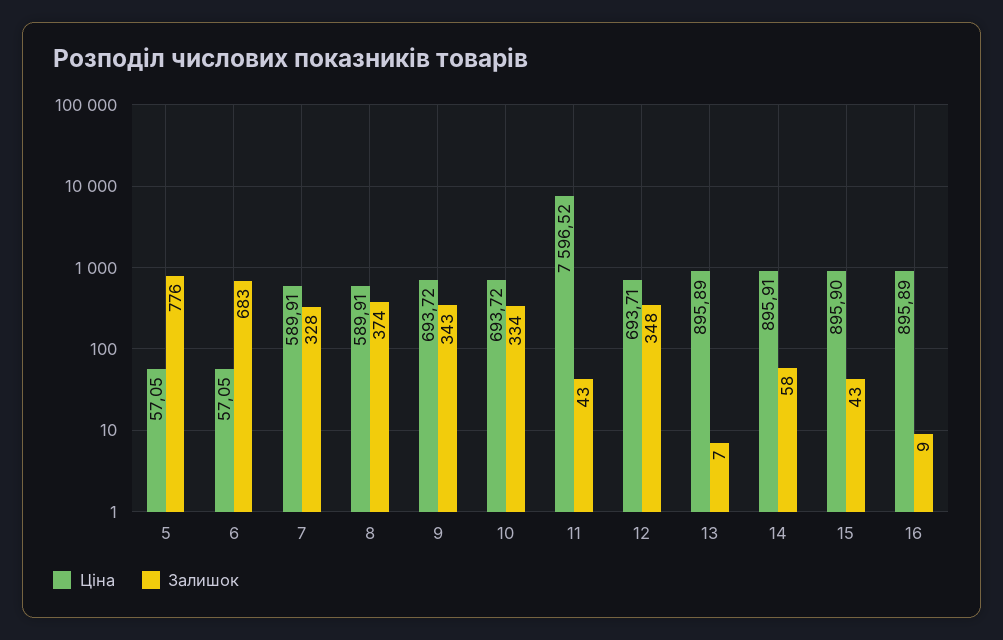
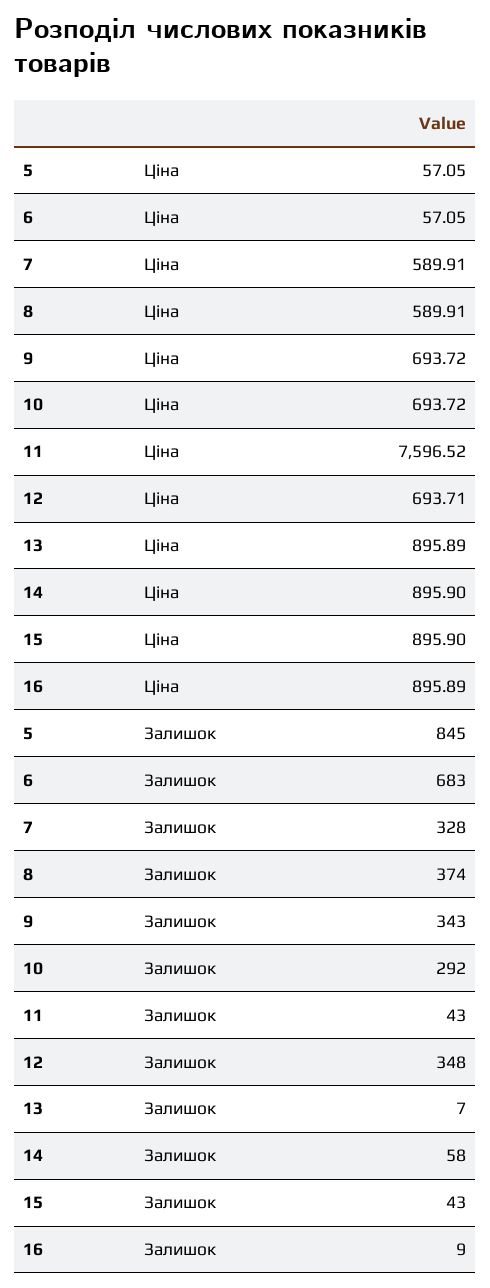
Залишок, 5: 776 -> 845
Залишок, 10: 334 -> 292
Ціна, 14: 895.91 -> 895.9

